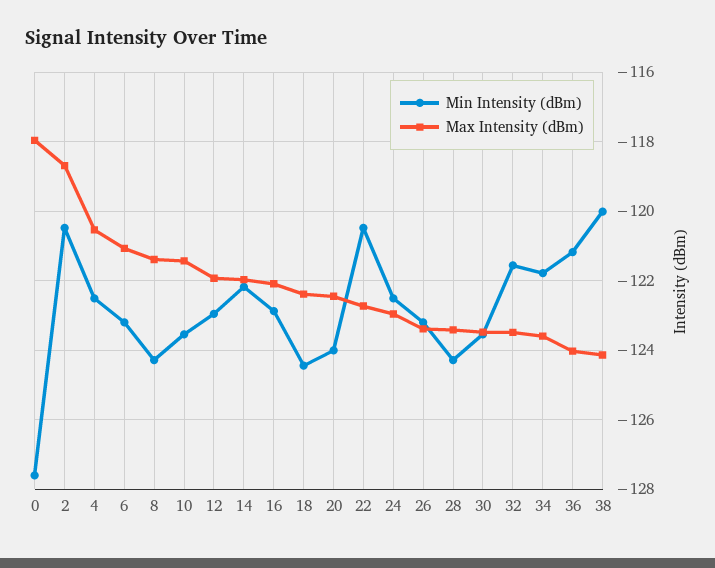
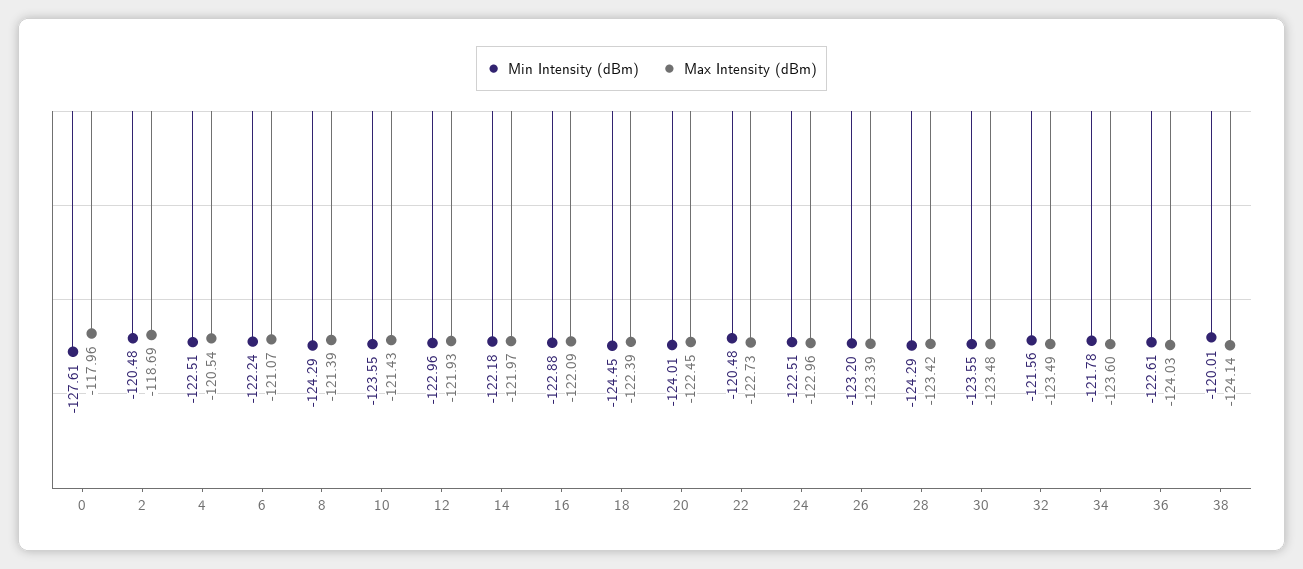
Min Intensity (dBm), 6: -123.2 -> -122.24
Min Intensity (dBm), 36: -121.2 -> -122.61

